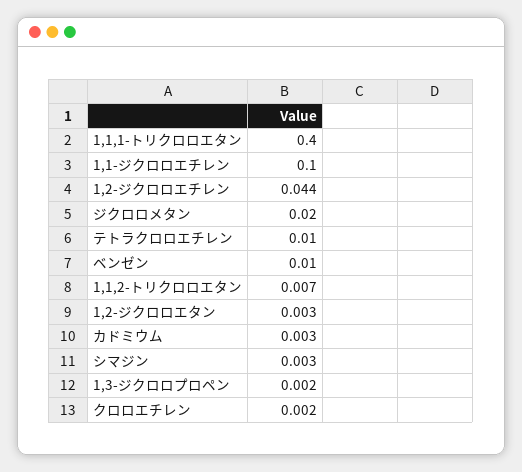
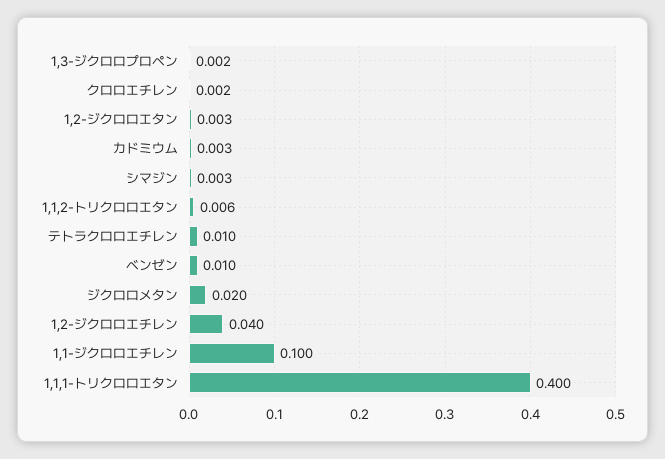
1,2-ジクロロエチレン: 0.044 -> 0.04
1,1,2-トリクロロエタン: 0.007 -> 0.006

